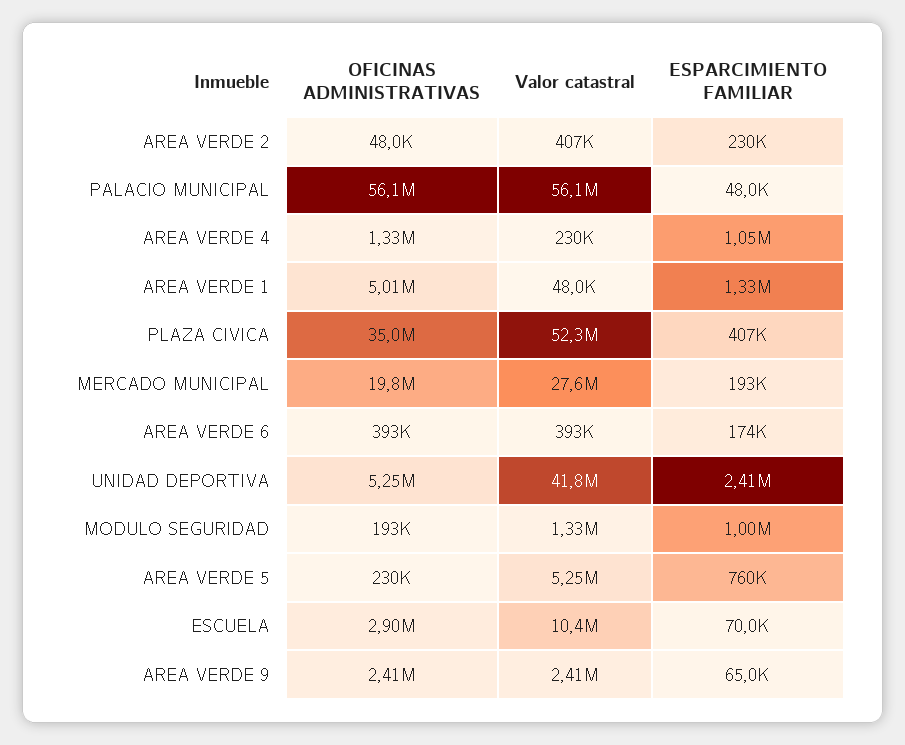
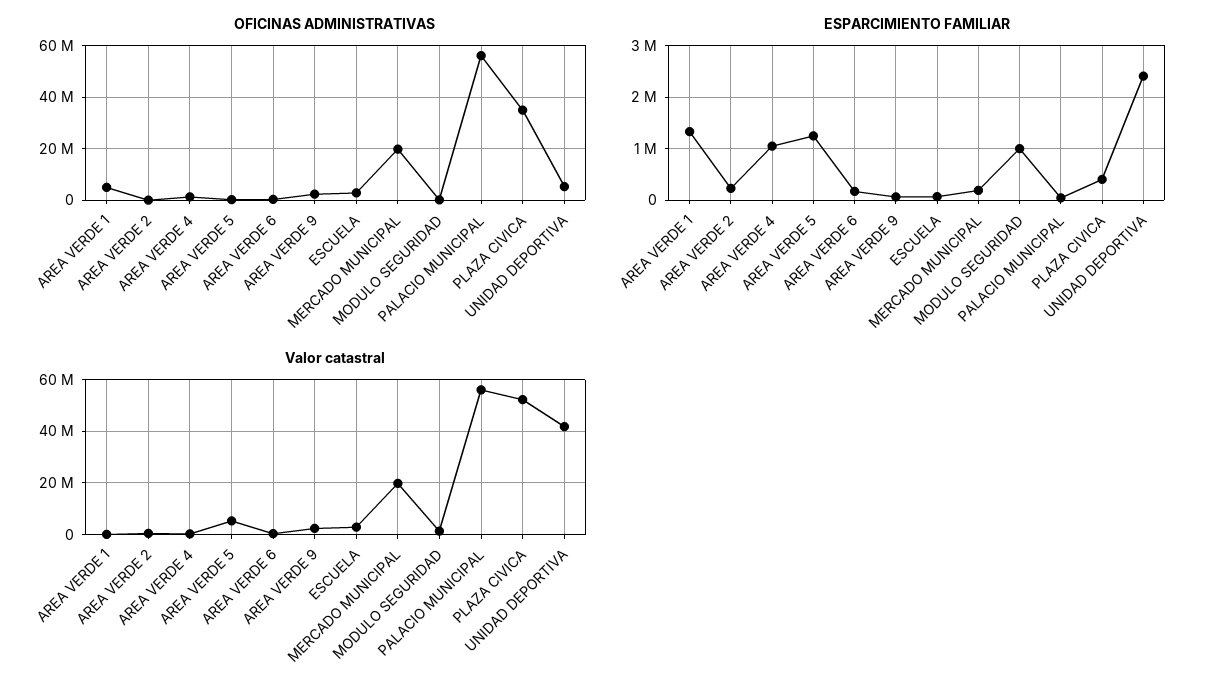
Valor catastral, MERCADO MUNICIPAL: 27600000 -> 20000000
ESPARCIMIENTO FAMILIAR, AREA VERDE 5: 760000 -> 1200000
Valor catastral, ESCUELA: 10400000 -> 2500000

